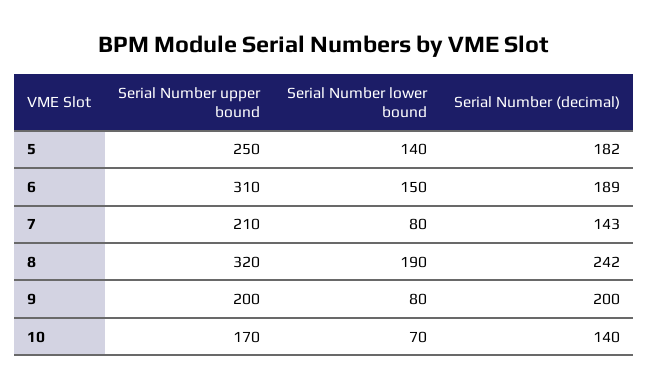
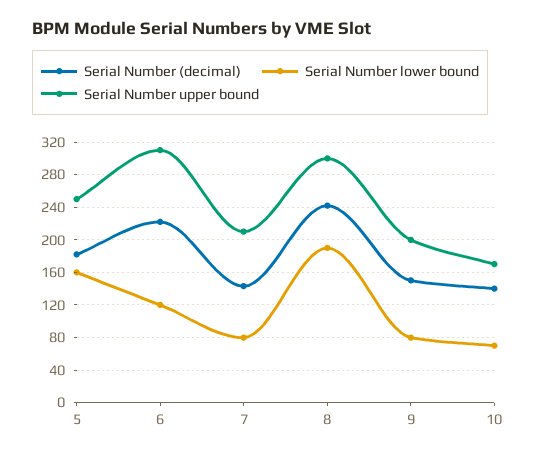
Serial Number lower bound, 5: 140 -> 160
Serial Number lower bound, 6: 150 -> 120
Serial Number (decimal), 6: 189 -> 220
Serial Number upper bound, 8: 320 -> 300
Serial Number (decimal), 9: 200 -> 150

